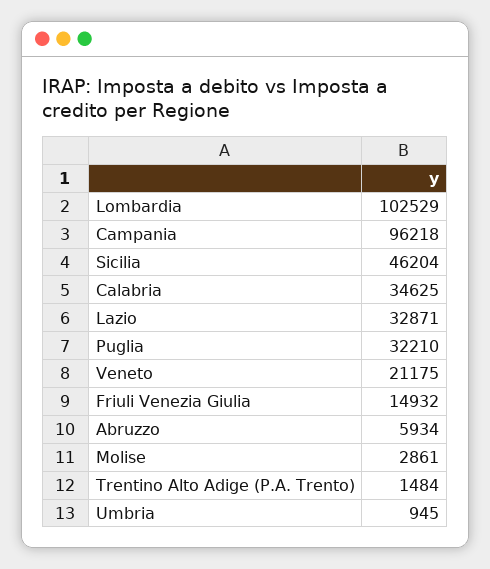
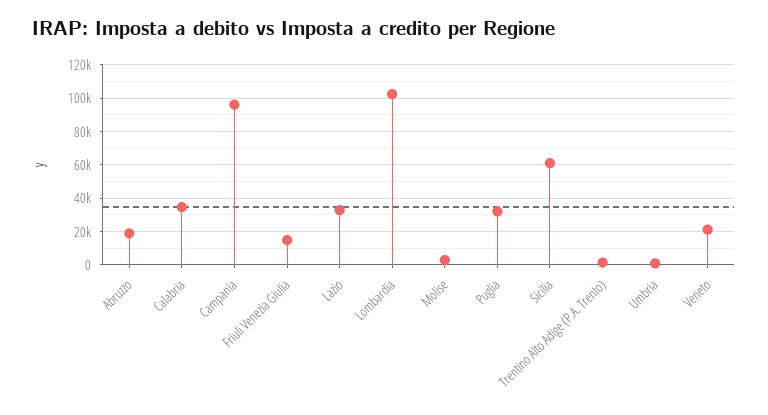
Sicilia: 46204 -> 60000
Abruzzo: 5934 -> 20000

